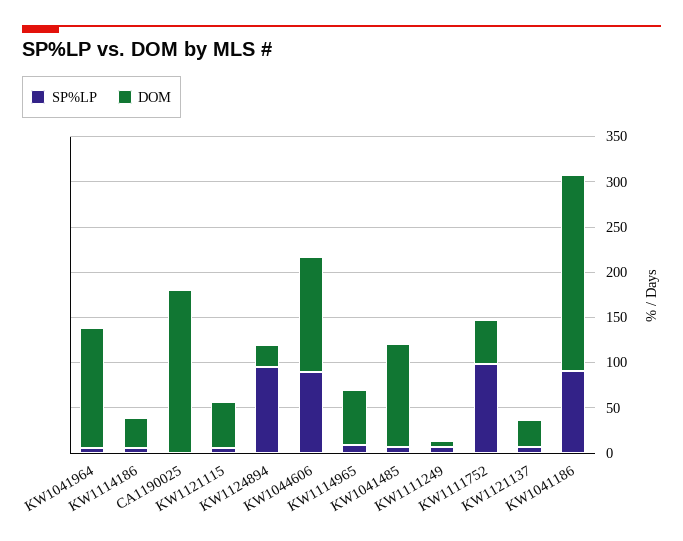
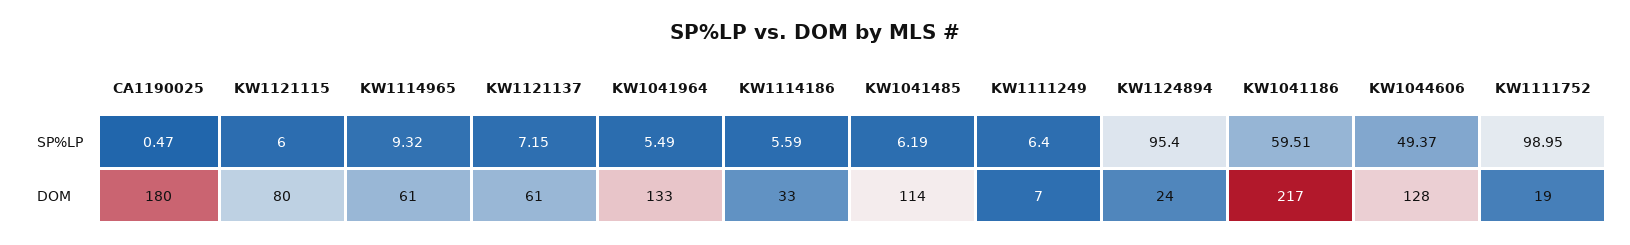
DOM, KW1121115: 50 -> 80
SP%LP, KW1044606: 90 -> 49.37
DOM, KW1111752: 50 -> 19
DOM, KW1121137: 30 -> 61
SP%LP, KW1041186: 90 -> 59.51

